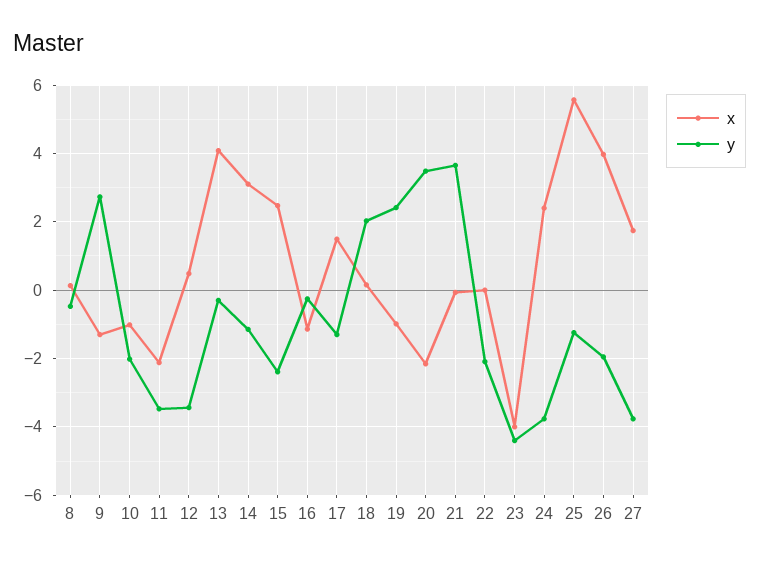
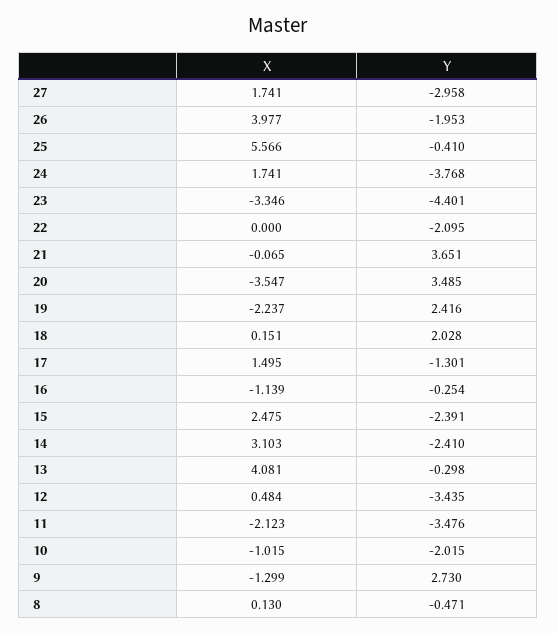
y, 14: -1.2 -> -2.41
x, 19: -1 -> -2.237
x, 20: -2.2 -> -3.547
x, 23: -4 -> -3.346
x, 24: 2.4 -> 1.741
y, 25: -1.2 -> -0.41
y, 27: -3.8 -> -2.958

